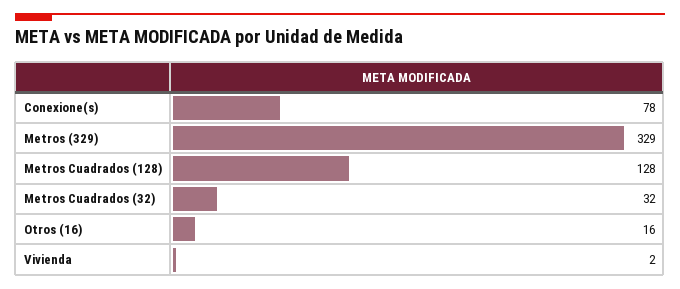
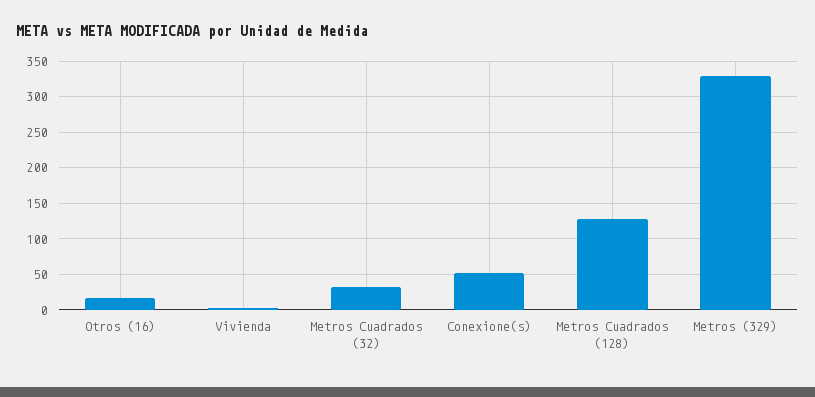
Conexione(s): 78 -> 50

